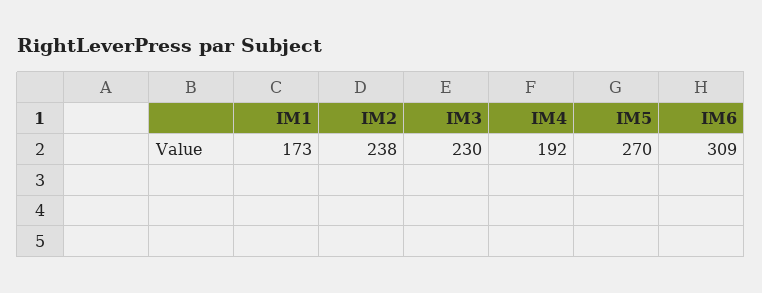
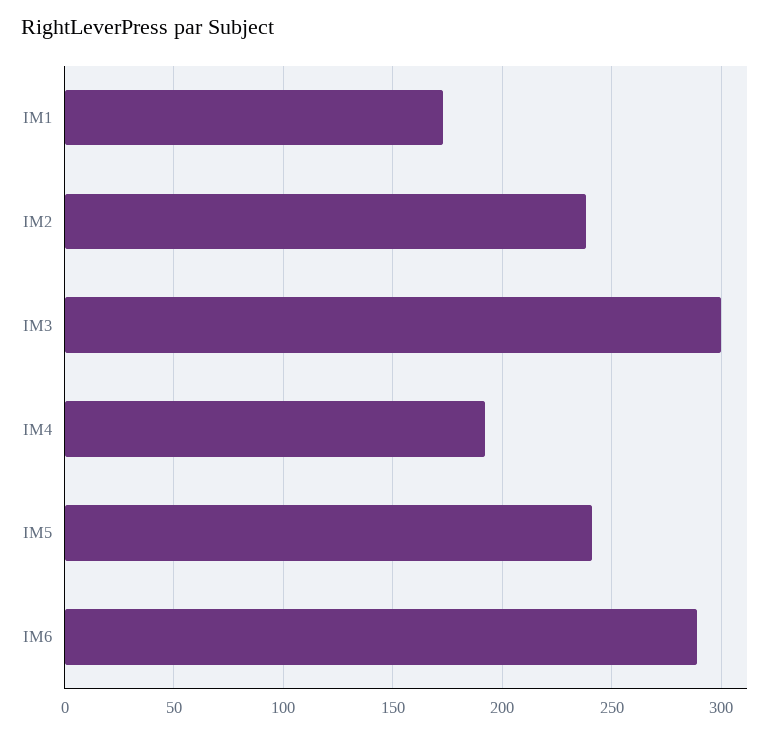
IM3: 230 -> 300
IM5: 270 -> 240
IM6: 309 -> 290

